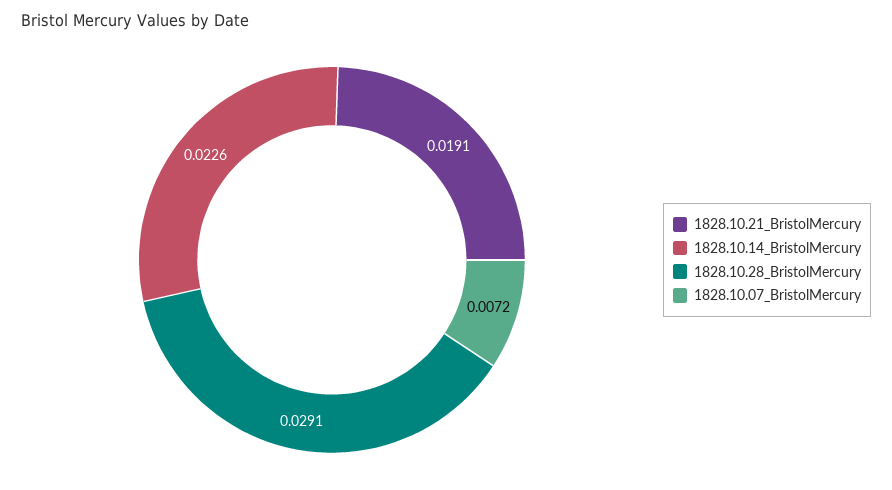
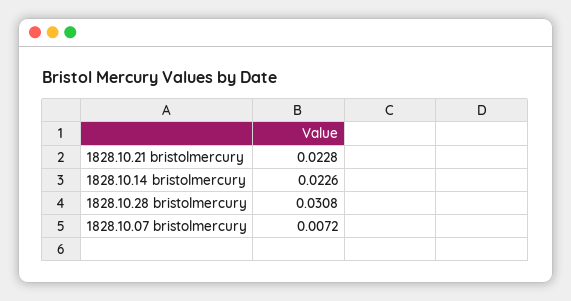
1828.10.21_BristolMercury: 0.0191 -> 0.0228
1828.10.28_BristolMercury: 0.0291 -> 0.0308

